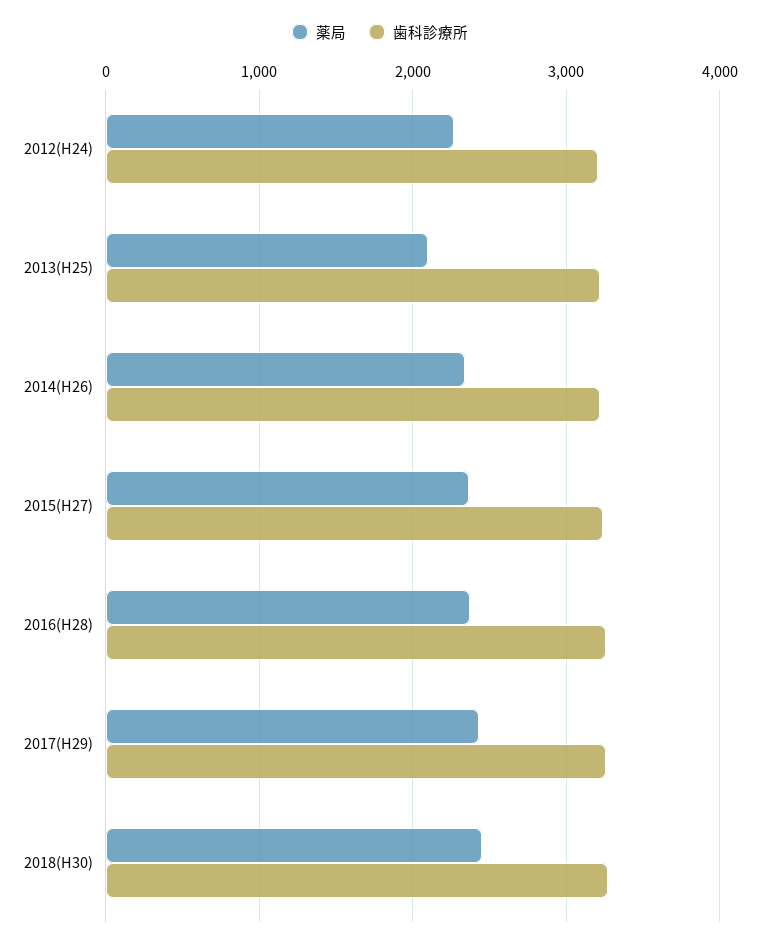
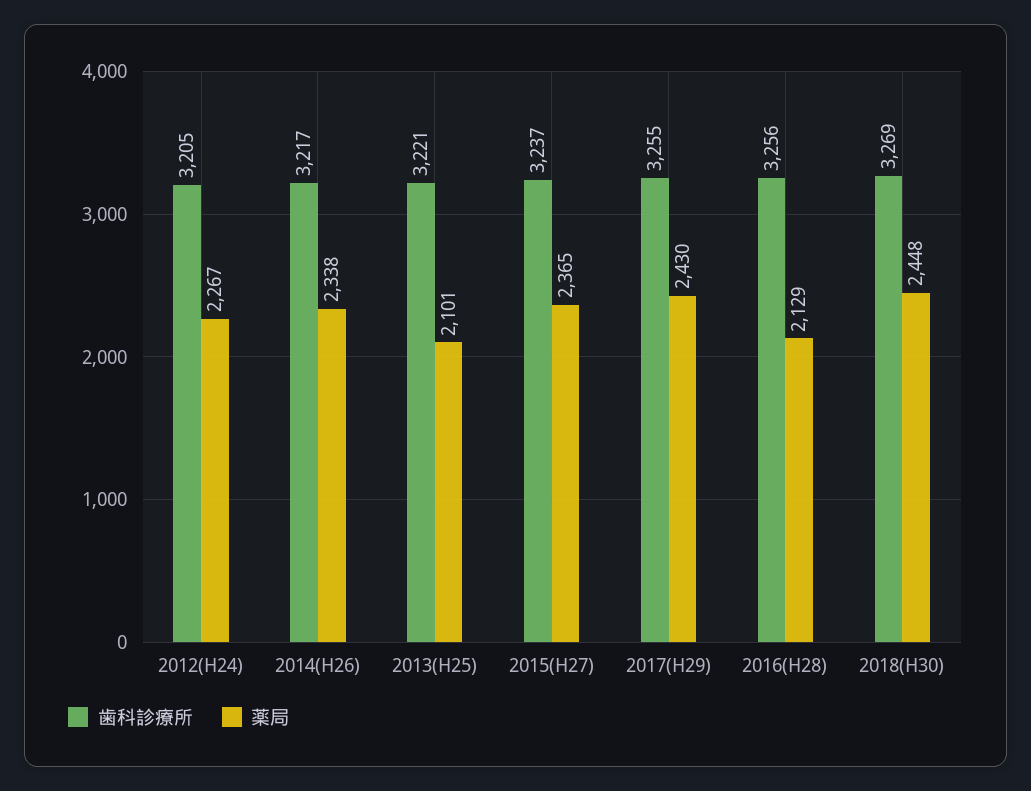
薬局, 2016(H28): 2400 -> 2129

